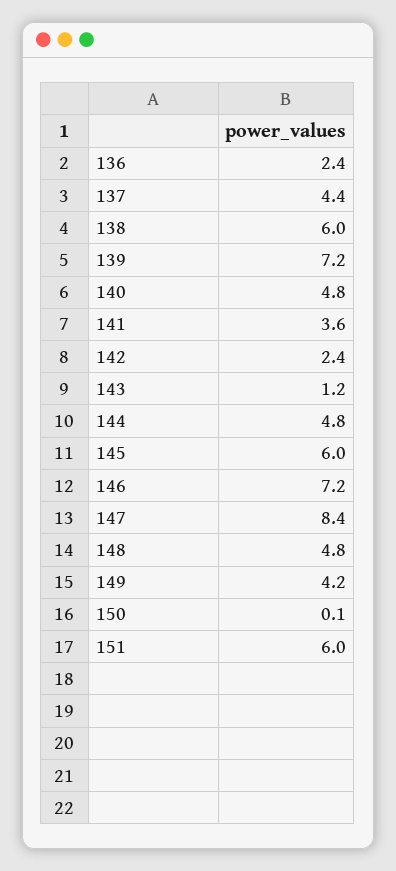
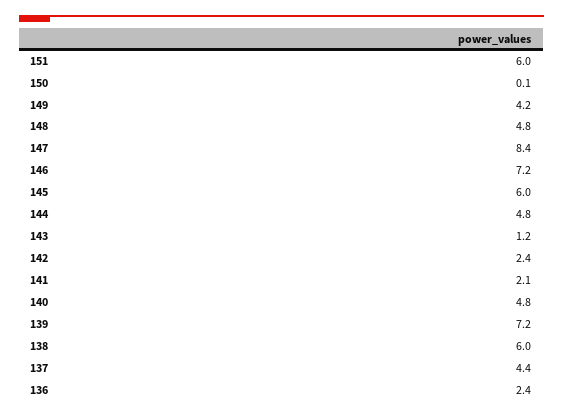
141: 3.6 -> 2.1

